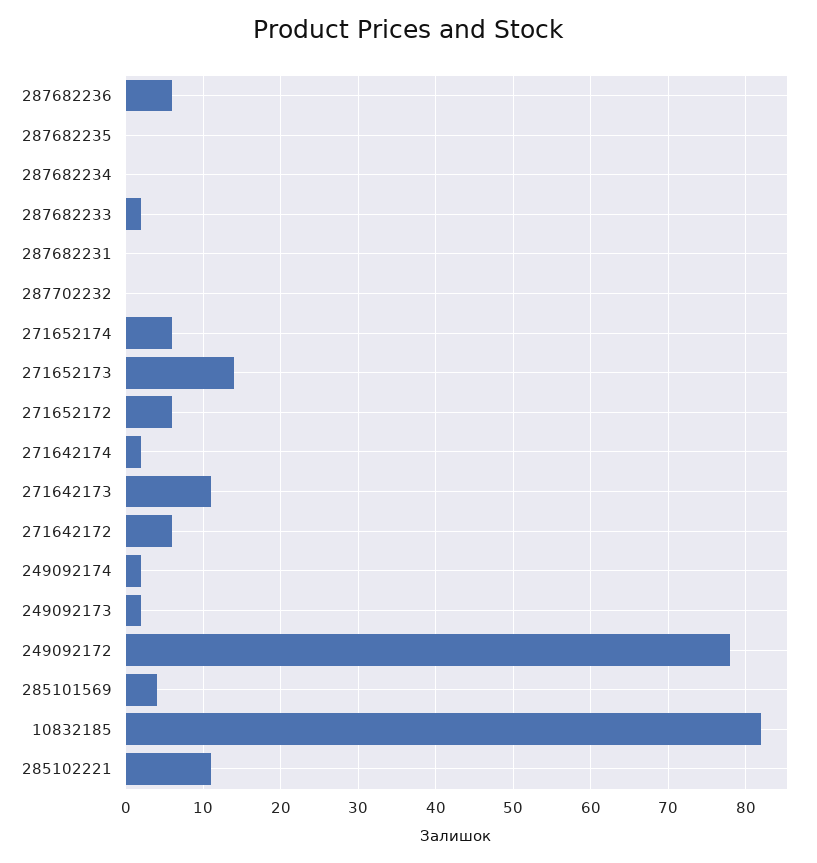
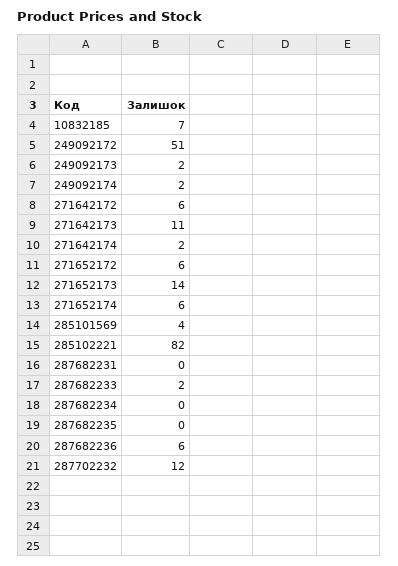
287702232: 0 -> 12
249092172: 78 -> 51
10832185: 82 -> 7
285102221: 11 -> 82

